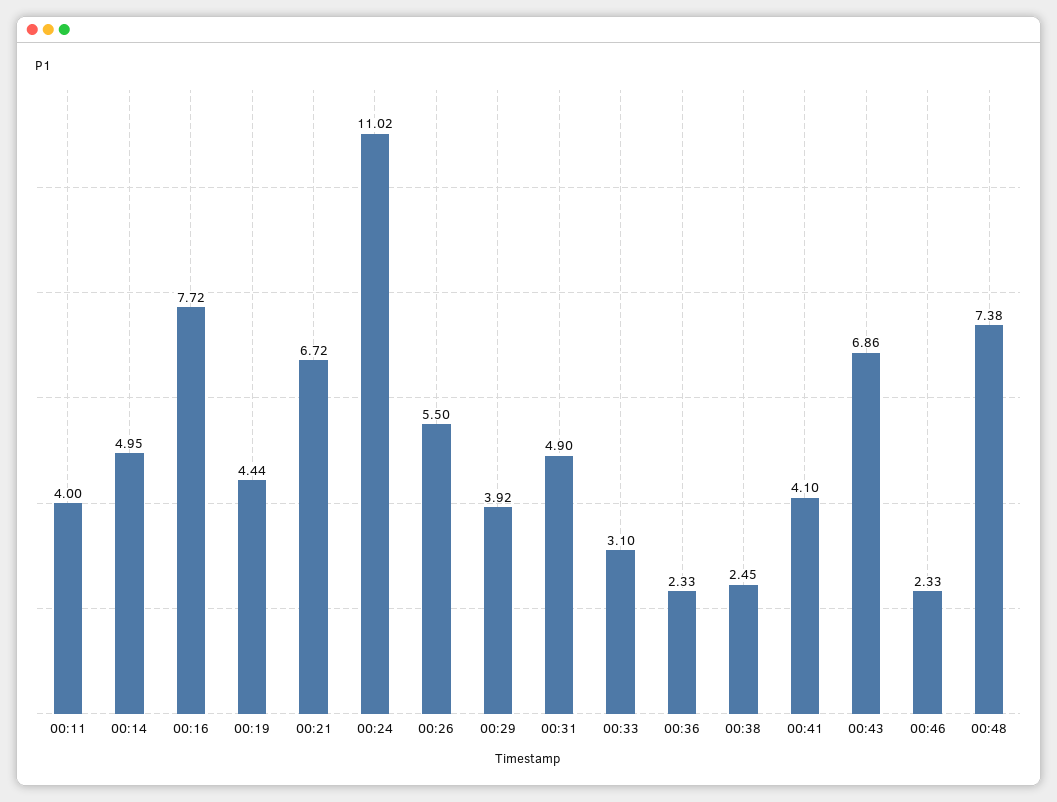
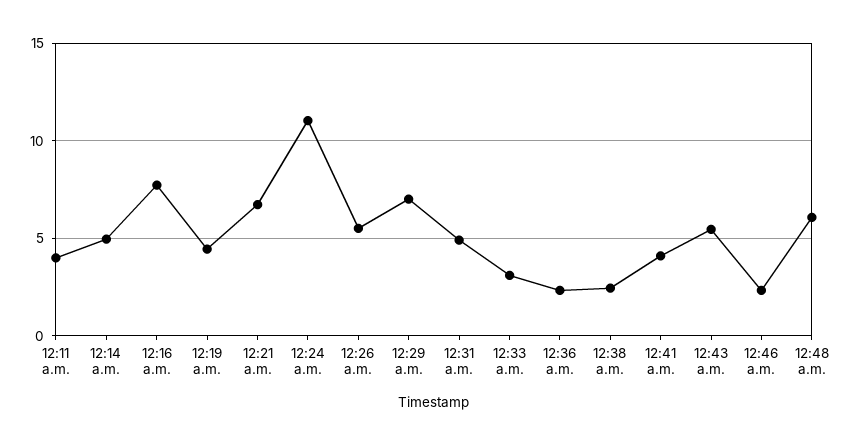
00:29: 3.92 -> 7
00:43: 6.86 -> 5.5
00:48: 7.38 -> 6

